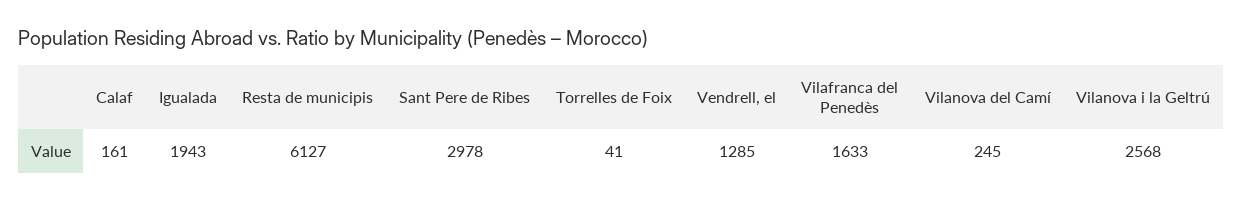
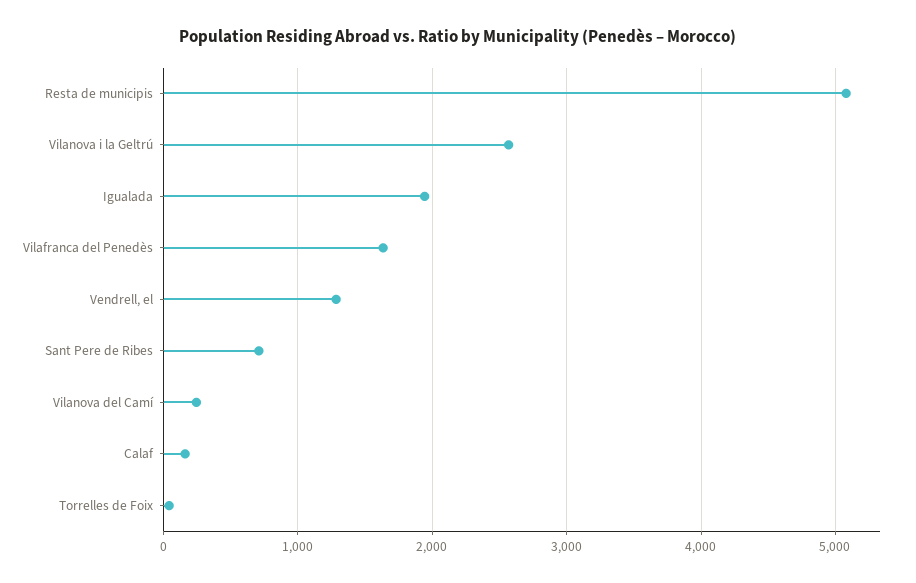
Resta de municipis: 6127 -> 5100
Sant Pere de Ribes: 2978 -> 700

